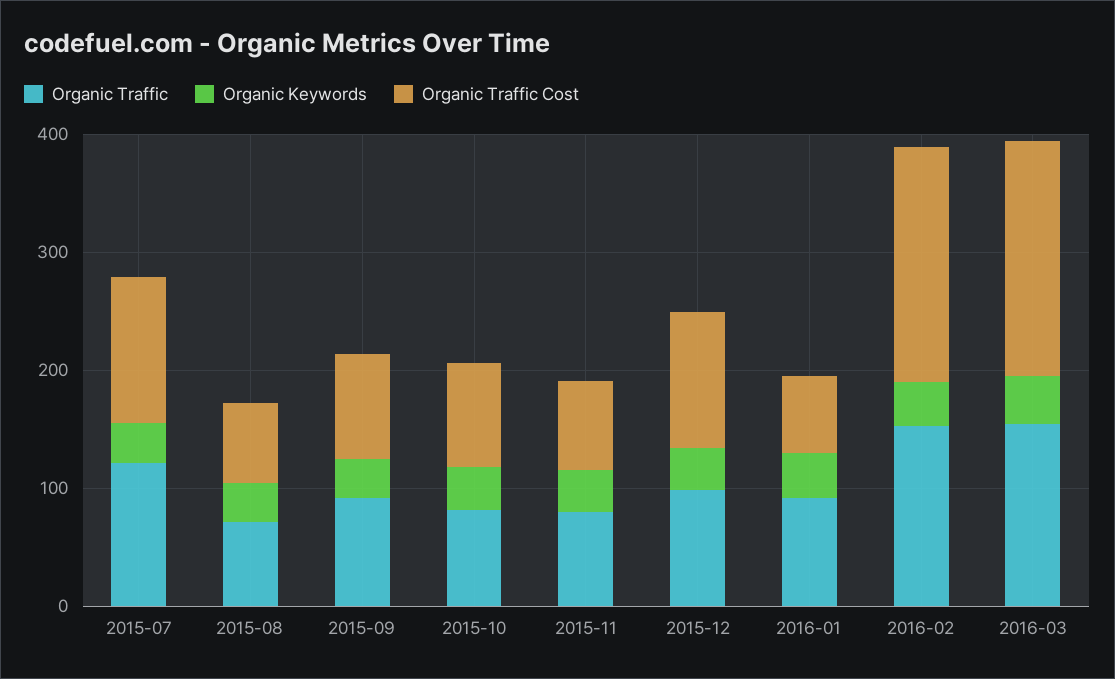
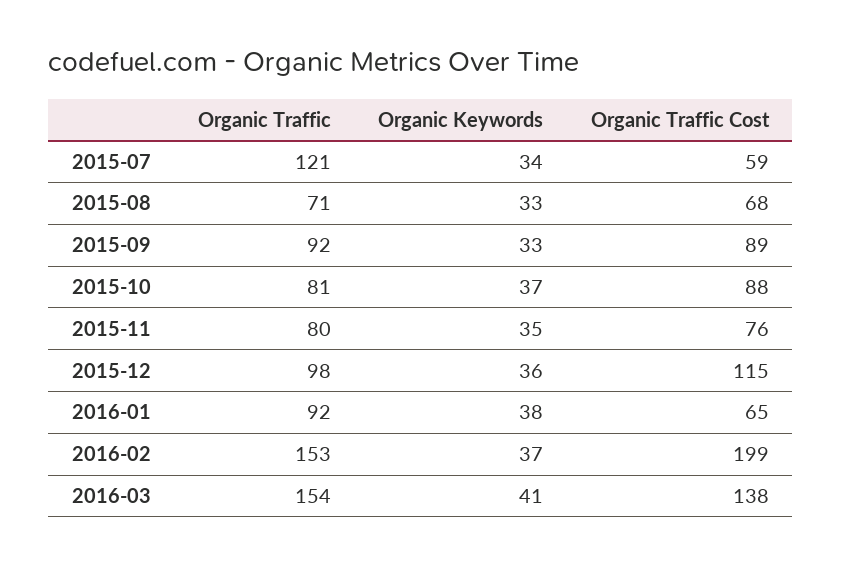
Organic Traffic Cost, 2015-07: 120 -> 59
Organic Traffic Cost, 2016-03: 200 -> 138

